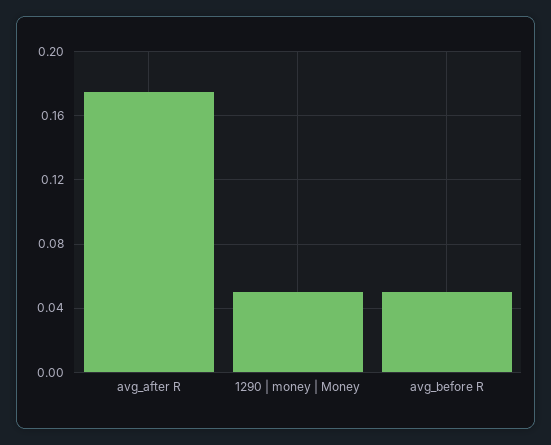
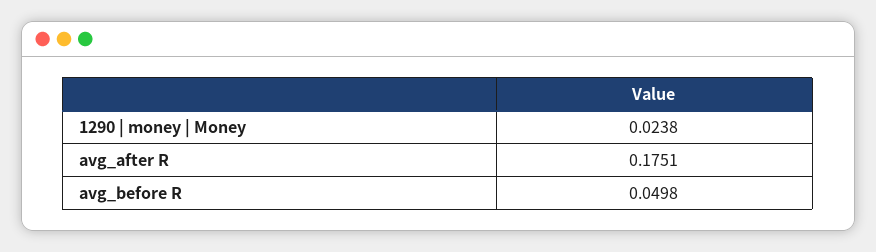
1290 | money | Money: 0.05 -> 0.0238

